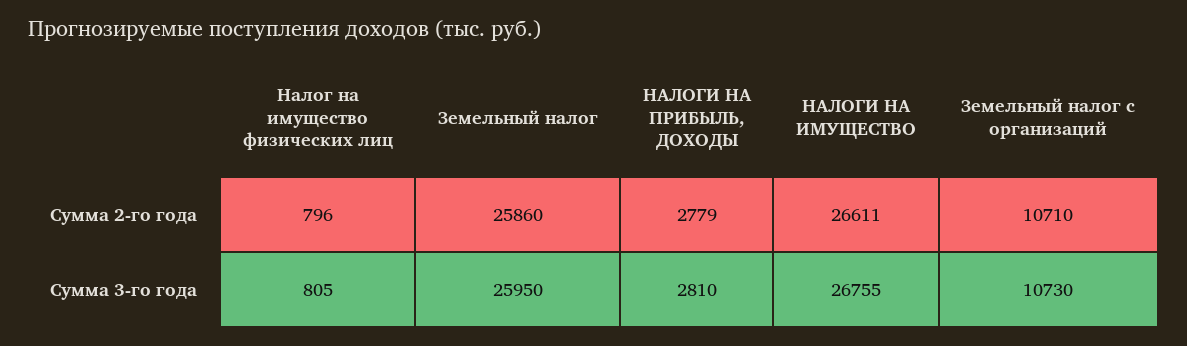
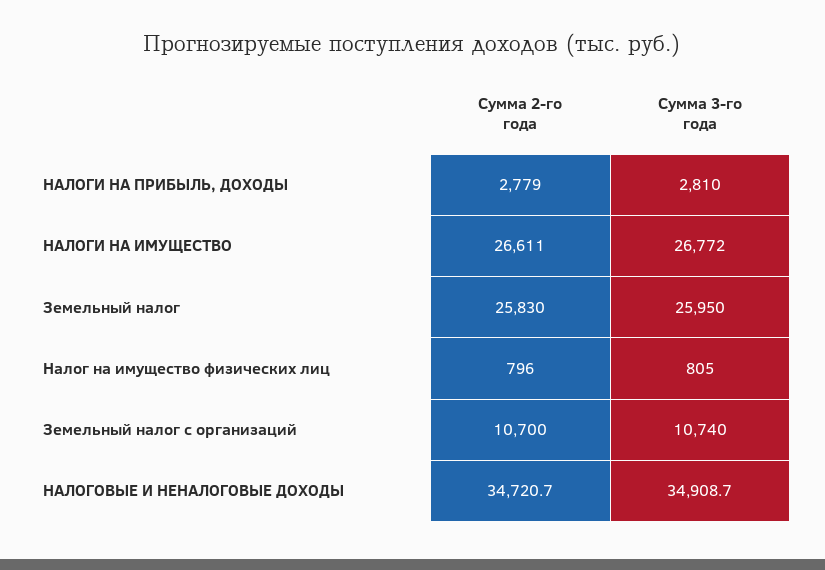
Земельный налог, Сумма 2-го года: 25860 -> 25830
Земельный налог с организаций, Сумма 2-го года: 10710 -> 10700
НАЛОГИ НА ИМУЩЕСТВО, Сумма 3-го года: 26755 -> 26772
Земельный налог с организаций, Сумма 3-го года: 10730 -> 10740
НАЛОГОВЫЕ И НЕНАЛОГОВЫЕ ДОХОДЫ, Сумма 2-го года: none -> 34720.7
НАЛОГОВЫЕ И НЕНАЛОГОВЫЕ ДОХОДЫ, Сумма 3-го года: none -> 34908.7

